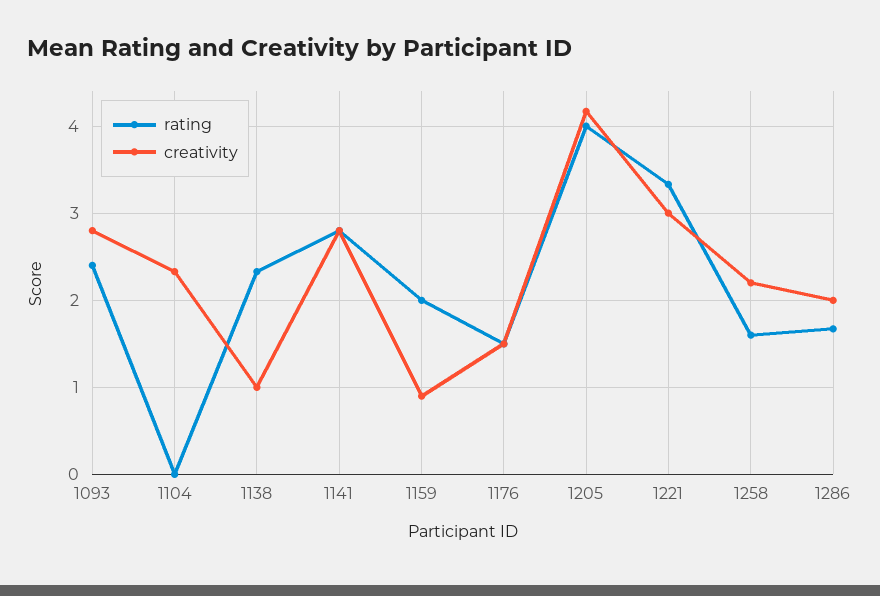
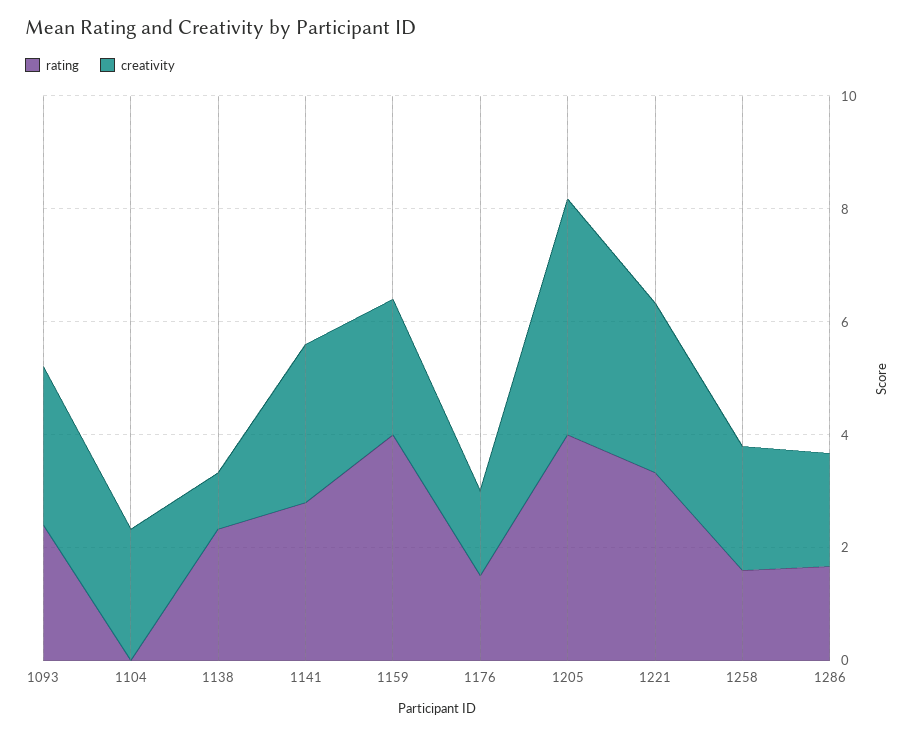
rating, 1159: 2 -> 4
creativity, 1159: 0.9 -> 2.5

